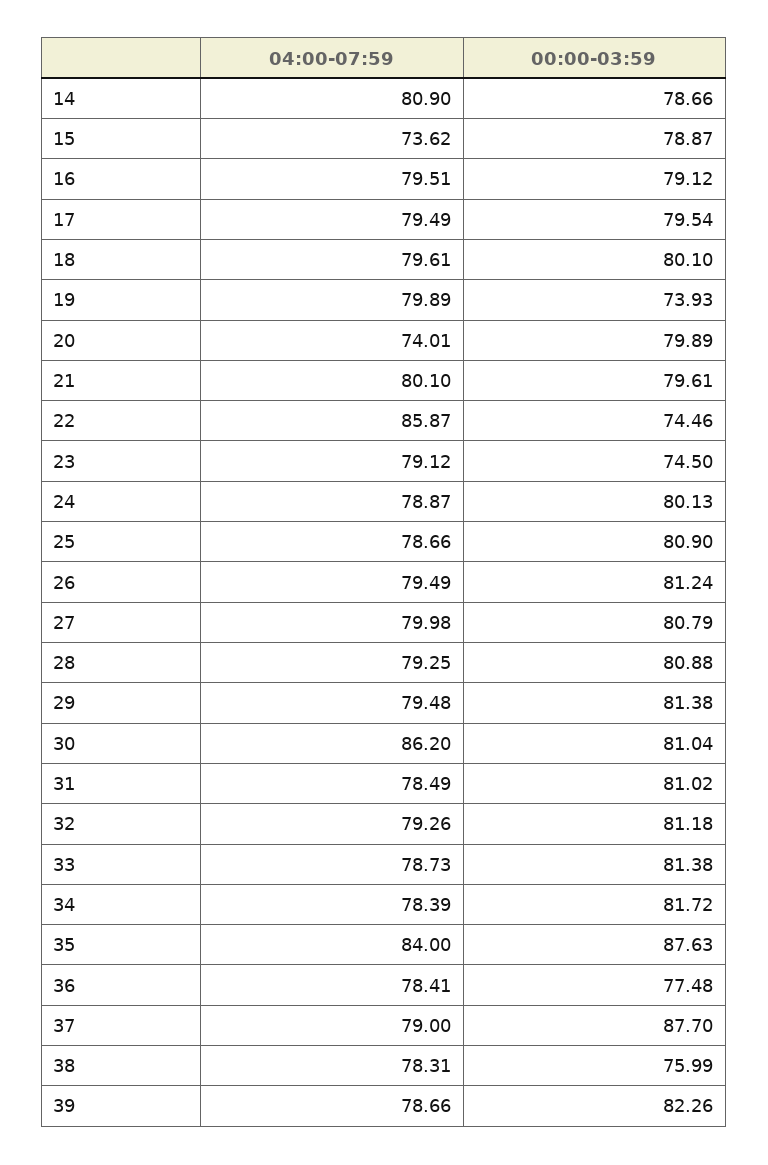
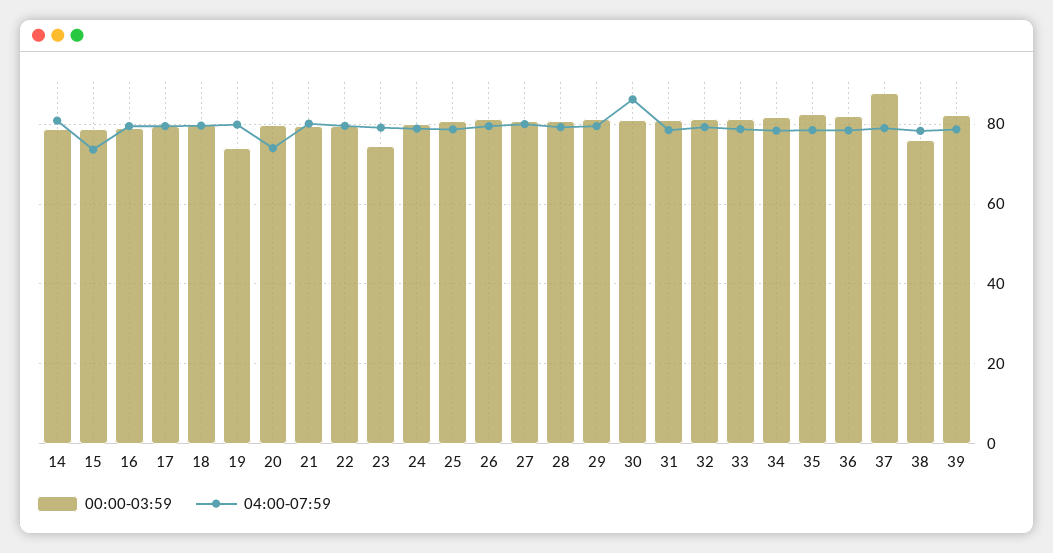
04:00-07:59, 22: 85.87 -> 80
00:00-03:59, 22: 74.46 -> 80
04:00-07:59, 35: 84 -> 78
00:00-03:59, 35: 87.63 -> 82
00:00-03:59, 36: 77.48 -> 82

